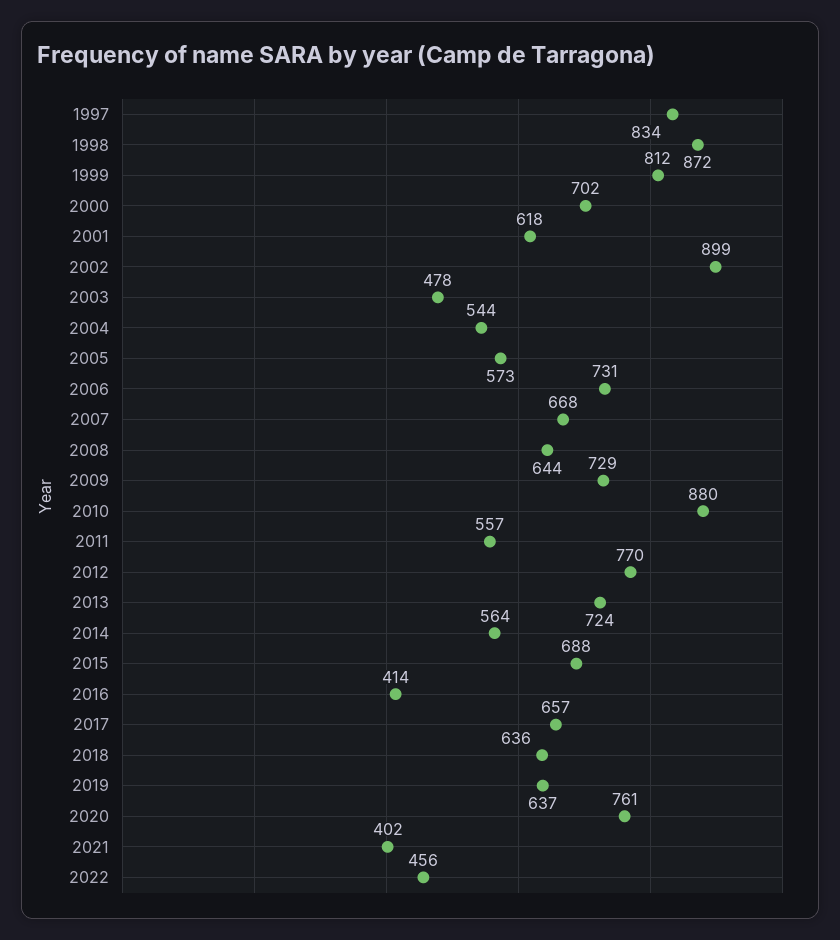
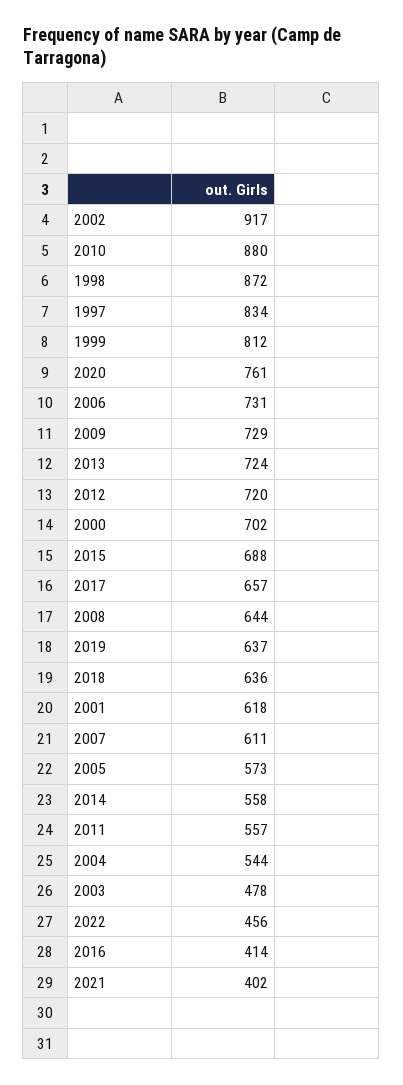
2002: 899 -> 917
2007: 668 -> 611
2012: 770 -> 720
2014: 564 -> 558

